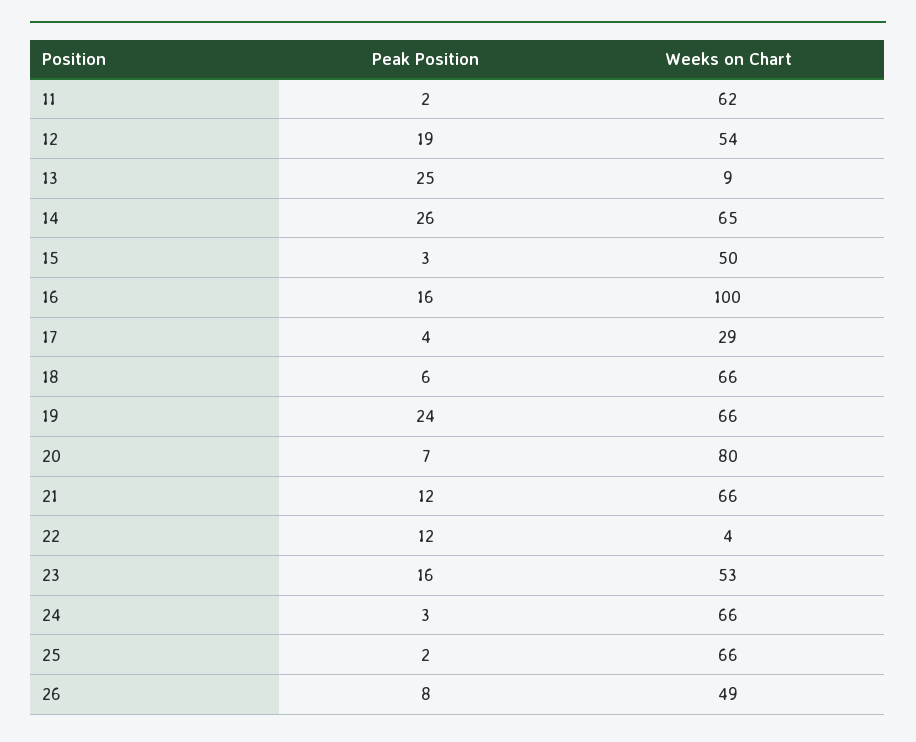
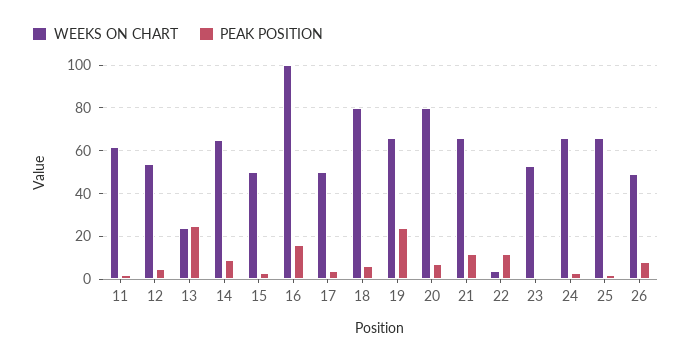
Peak Position, 12: 19 -> 5
Weeks on Chart, 13: 9 -> 25
Peak Position, 14: 26 -> 10
Weeks on Chart, 17: 29 -> 50
Weeks on Chart, 18: 66 -> 80
Peak Position, 23: 16 -> 0

